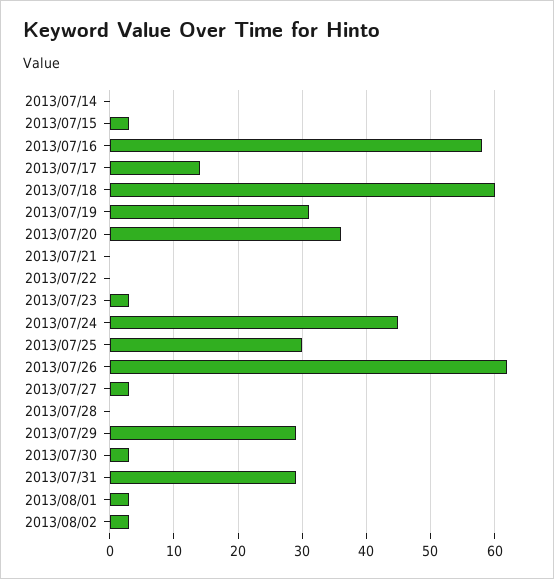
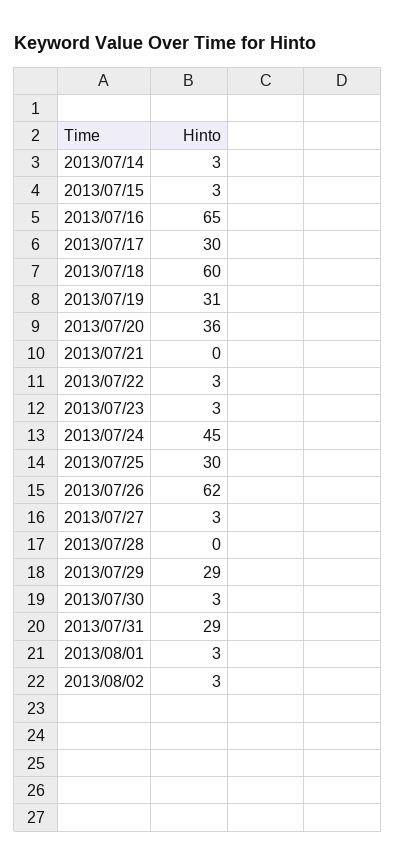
2013/07/14: 0 -> 3
2013/07/16: 58 -> 65
2013/07/17: 14 -> 30
2013/07/22: 0 -> 3

